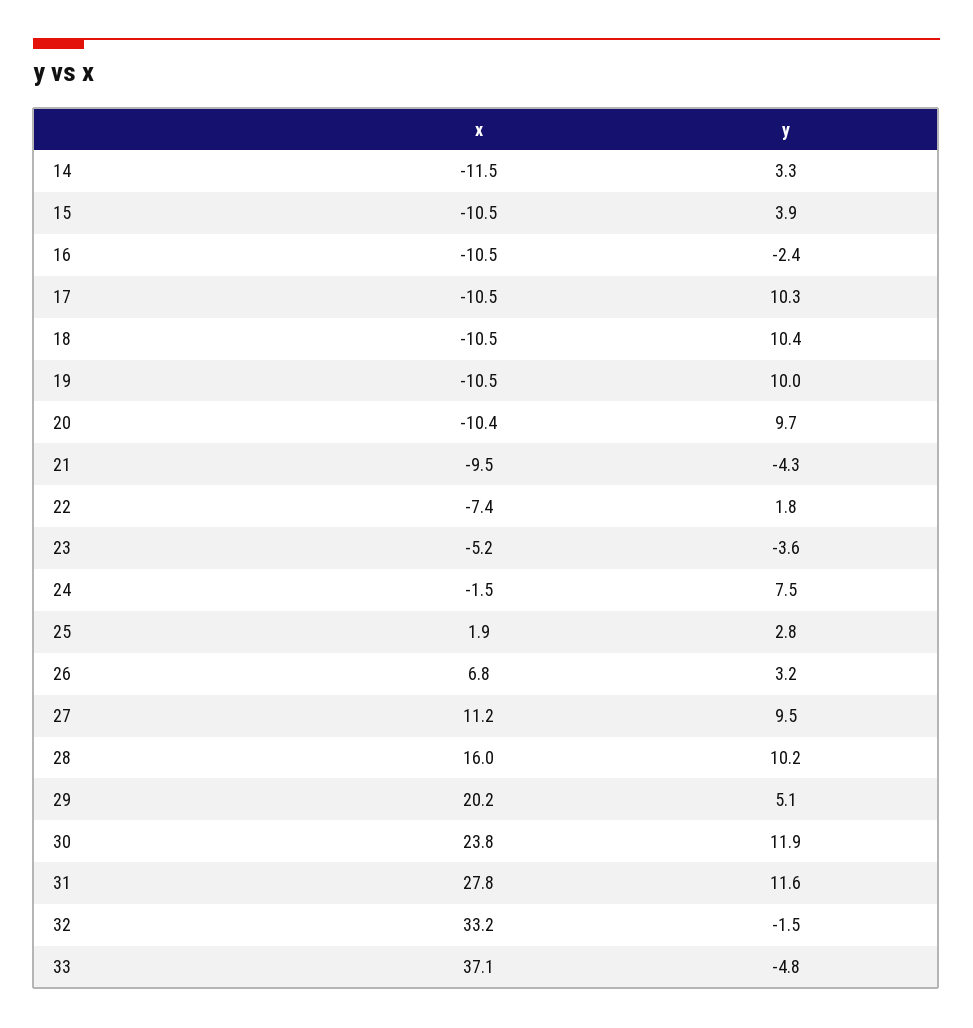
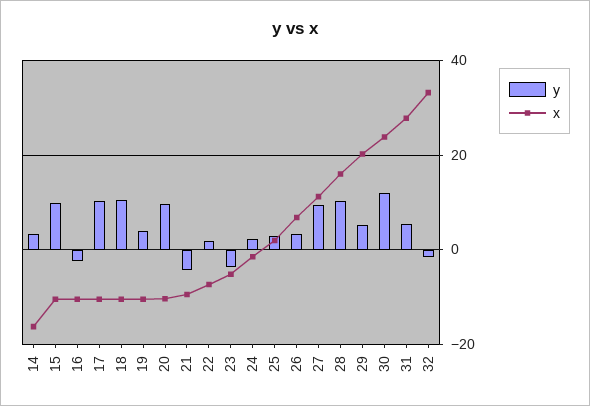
x, 14: -11.5 -> -16
y, 15: 3.9 -> 10
y, 19: 10 -> 4
y, 24: 7.5 -> 2
y, 31: 11.6 -> 6
x, 33: 37.1 -> none
y, 33: -4.8 -> none

